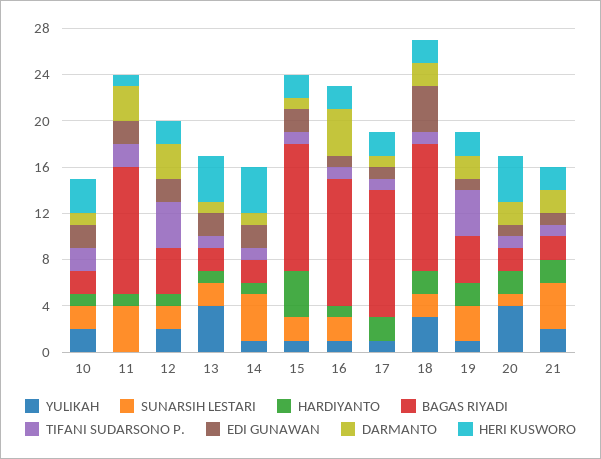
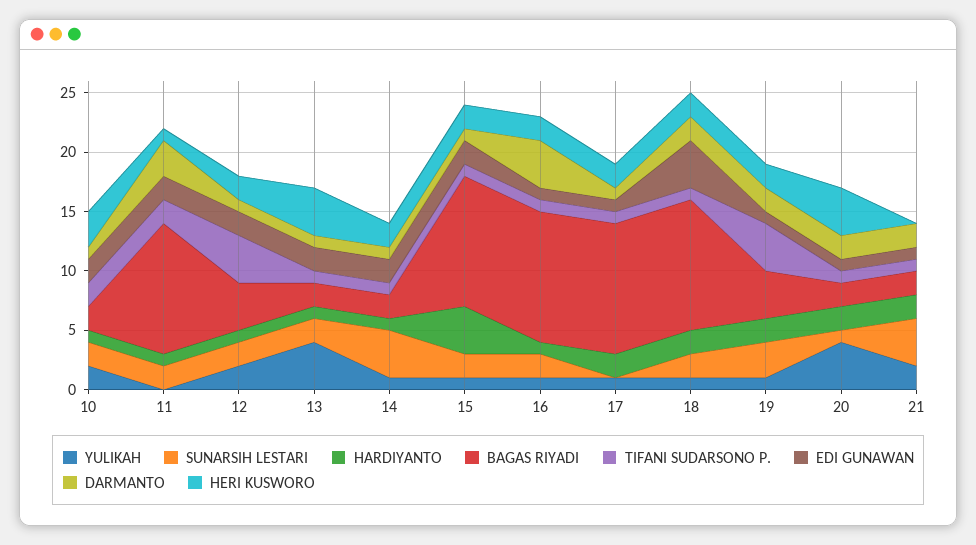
SUNARSIH LESTARI, 11: 4 -> 2
DARMANTO, 12: 3 -> 1
HERI KUSWORO, 14: 4 -> 2
YULIKAH, 18: 3 -> 1
HERI KUSWORO, 21: 2 -> 0

